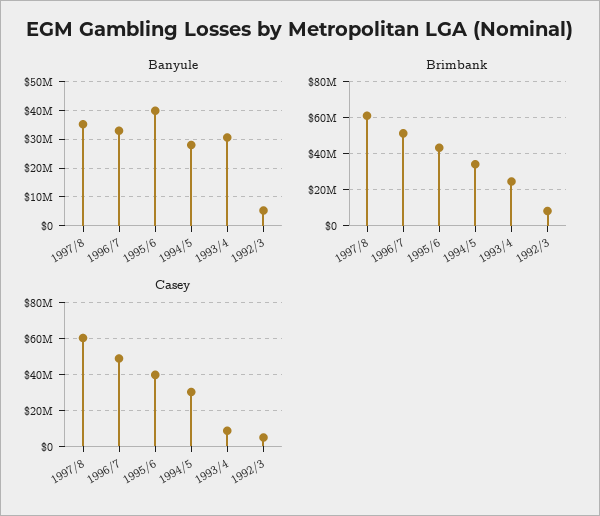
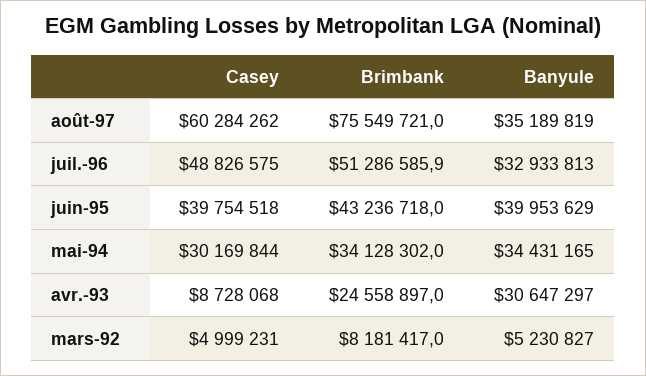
Banyule, 1994/5: 27500000 -> 34431165
Brimbank, 1997/8: 60000000 -> 75549721

